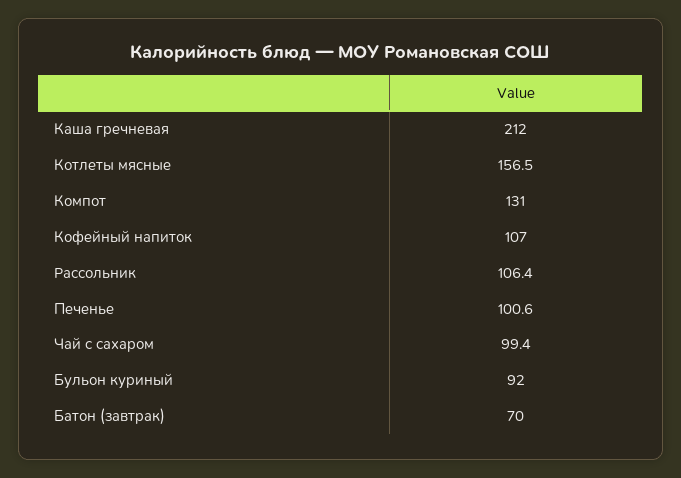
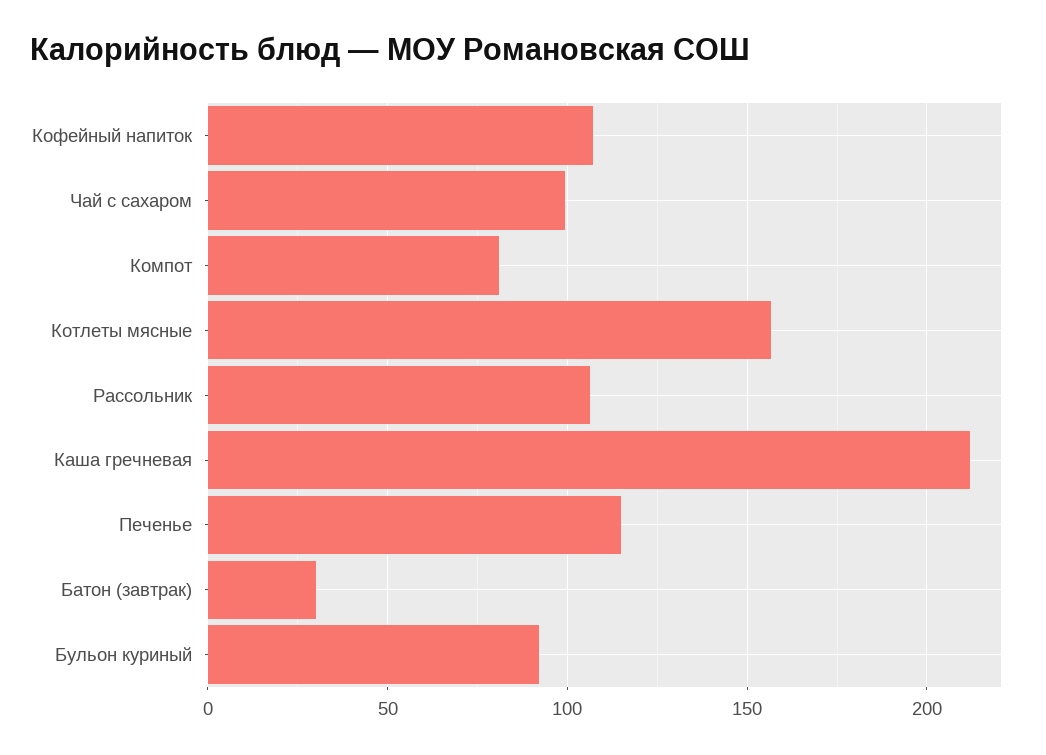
Компот: 131 -> 80
Печенье: 100.6 -> 115
Батон (завтрак): 70 -> 30

